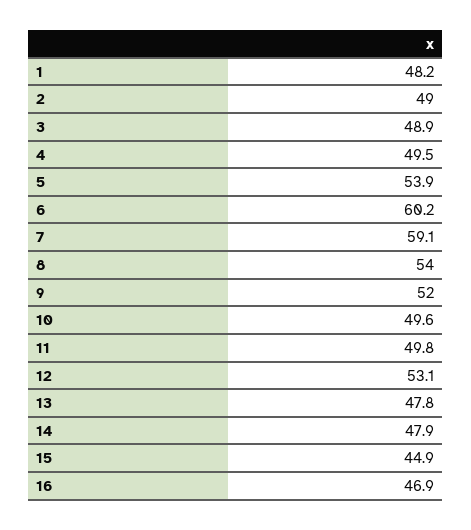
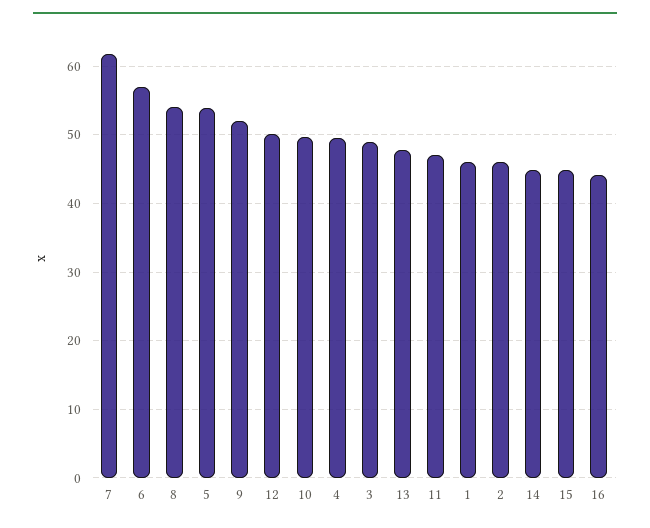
1: 48.2 -> 46
2: 49 -> 46
6: 60.2 -> 57
7: 59.1 -> 62
11: 49.8 -> 47
12: 53.1 -> 50
14: 47.9 -> 45
16: 46.9 -> 44

